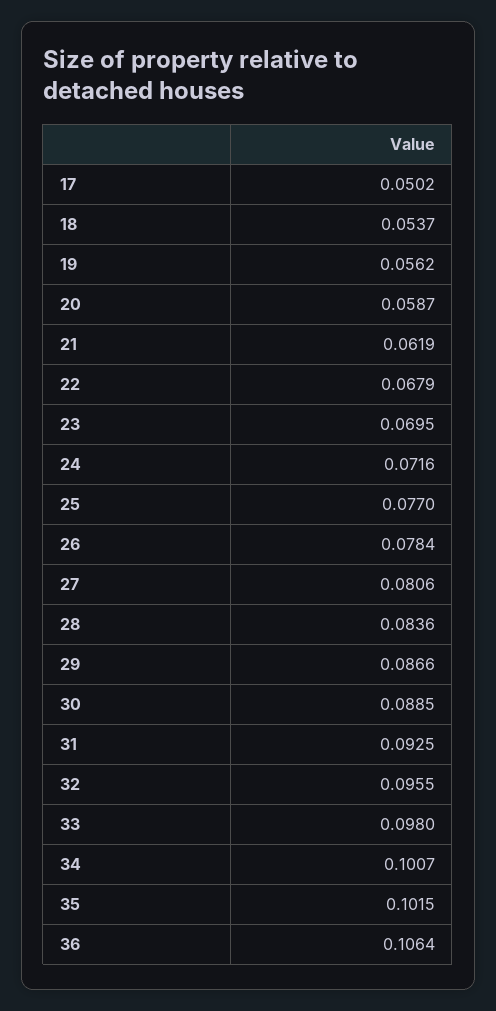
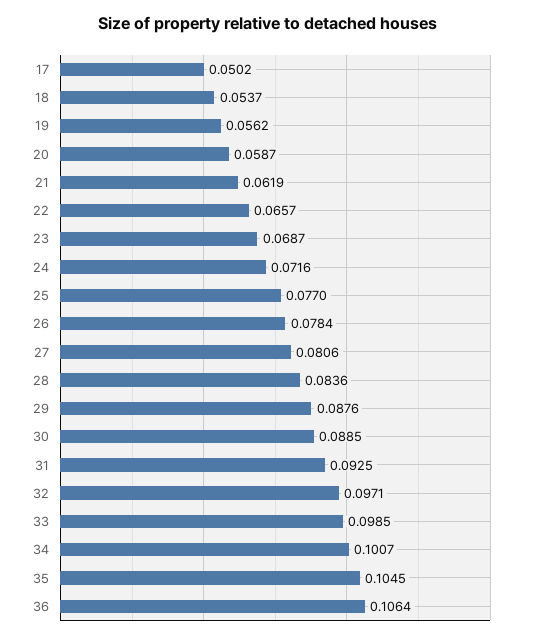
22: 0.0679 -> 0.0657
23: 0.0695 -> 0.0687
29: 0.0866 -> 0.0876
32: 0.0955 -> 0.0971
33: 0.098 -> 0.0985
35: 0.1015 -> 0.1045

